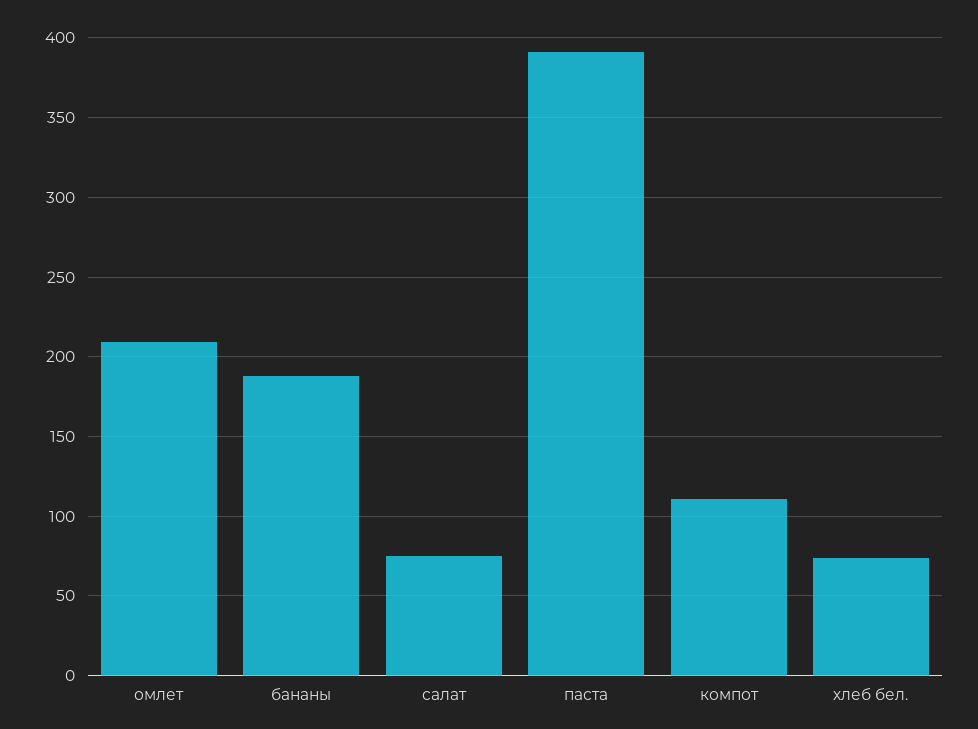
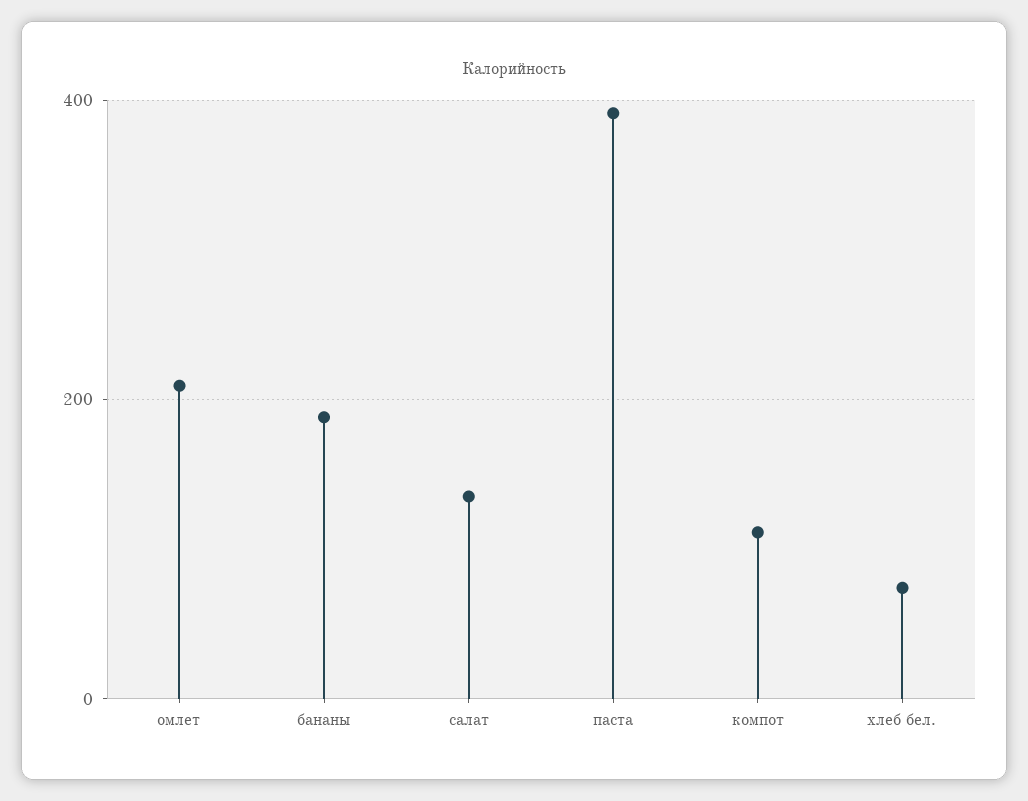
салат: 75 -> 140

